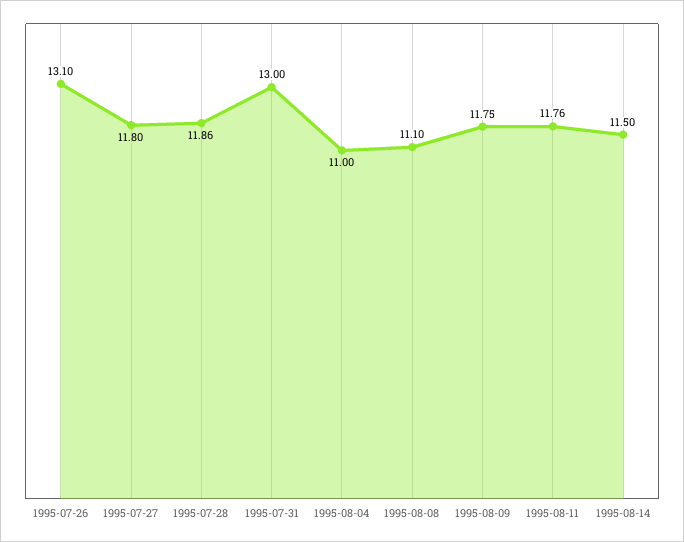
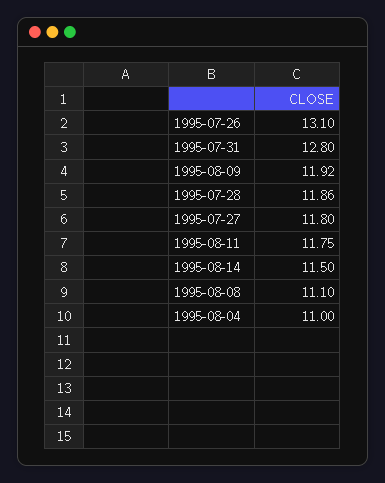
1995-07-31: 13 -> 12.8
1995-08-09: 11.75 -> 11.92
1995-08-11: 11.76 -> 11.75

